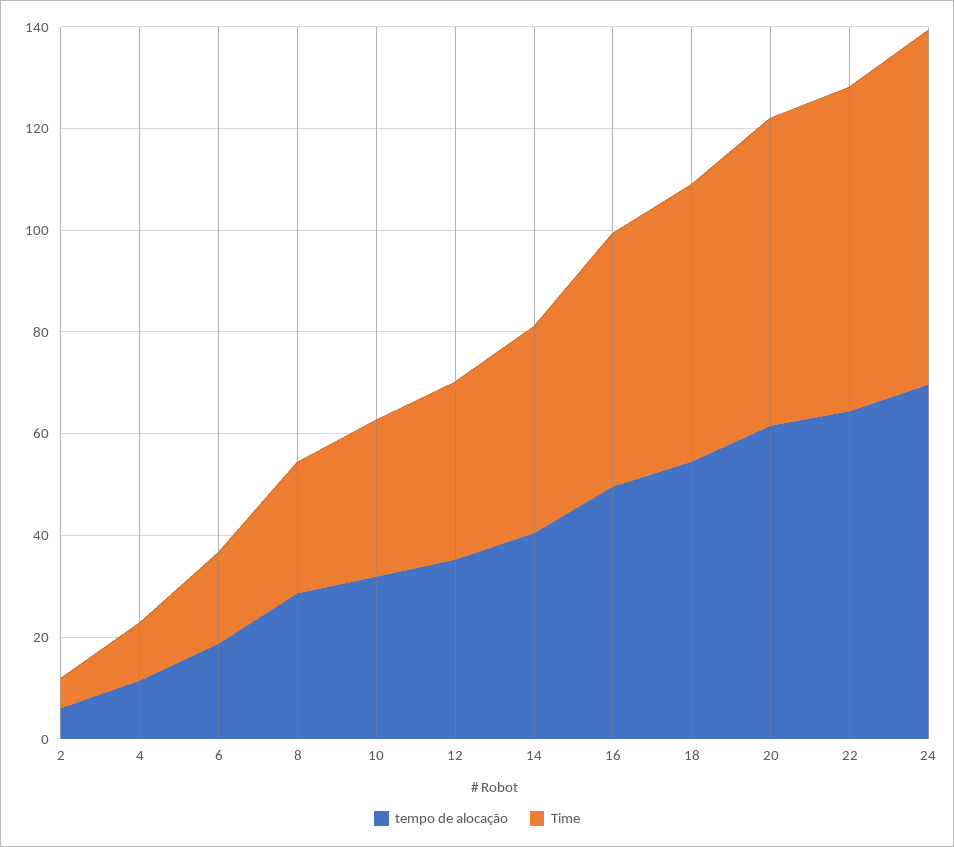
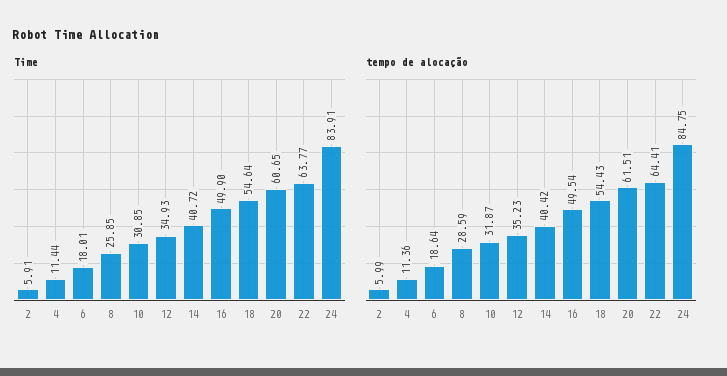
tempo de alocação, 24: 70 -> 84.75
Time, 24: 70 -> 83.91

